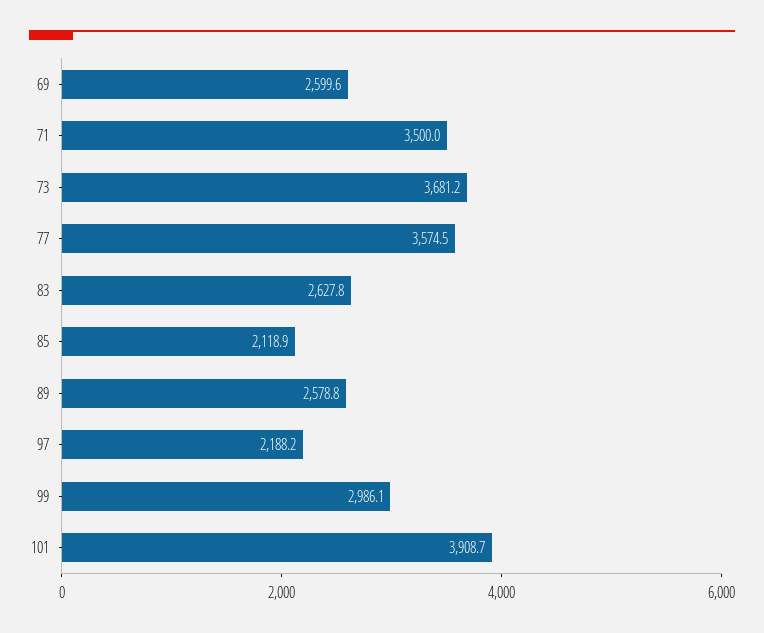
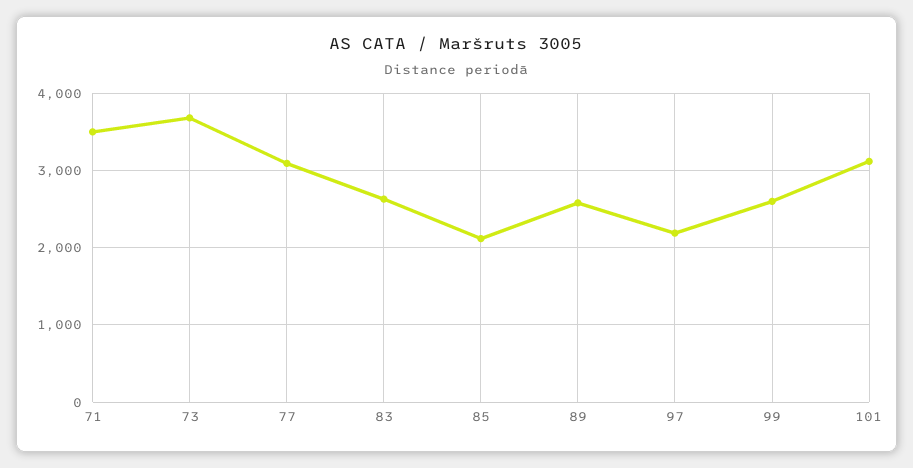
69: 2599.6 -> none
77: 3574.5 -> 3100
99: 2986.1 -> 2600
101: 3908.7 -> 3100

